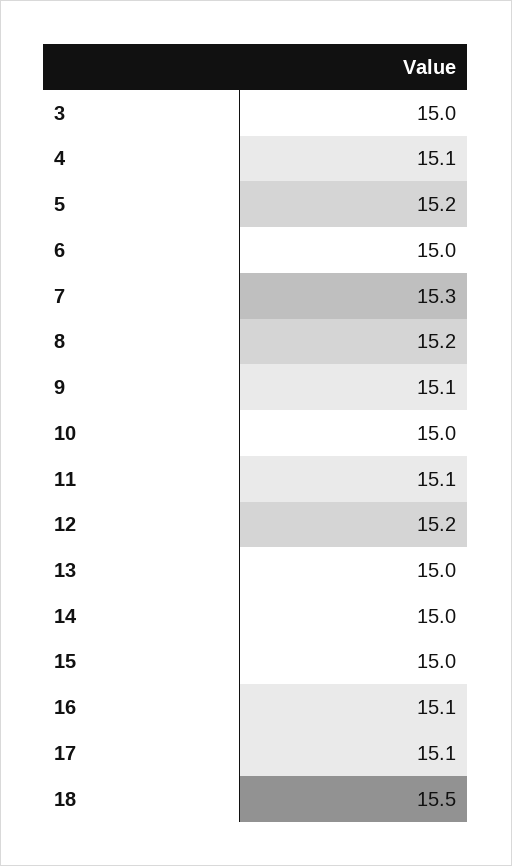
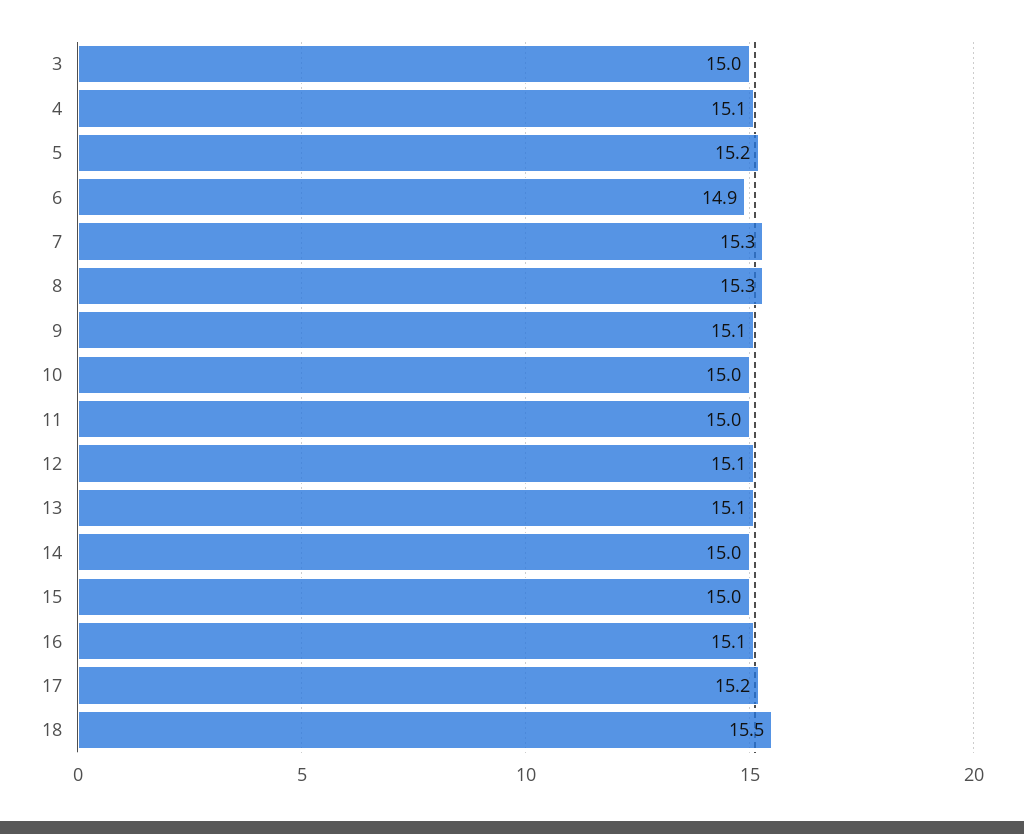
6: 15 -> 14.9
8: 15.2 -> 15.3
11: 15.1 -> 15
12: 15.2 -> 15.1
13: 15 -> 15.1
17: 15.1 -> 15.2

